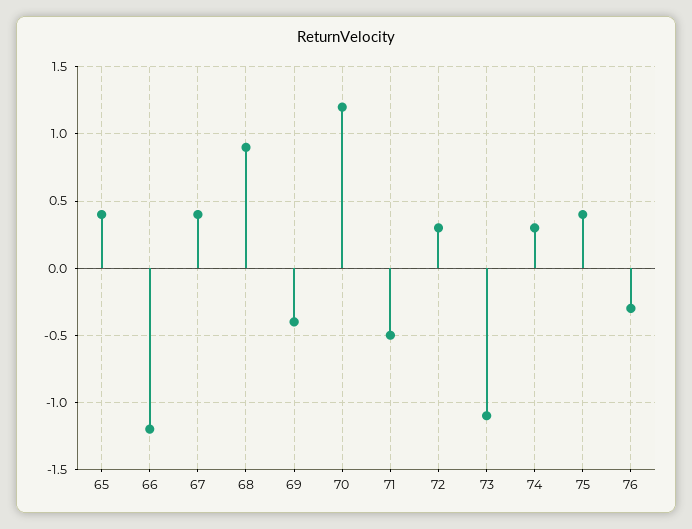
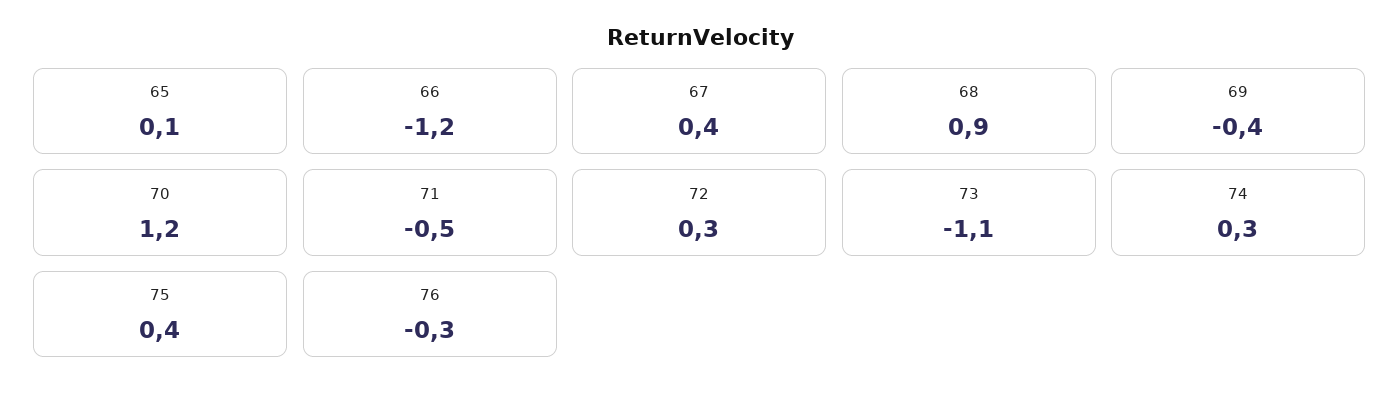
65: 0.4 -> 0.1

